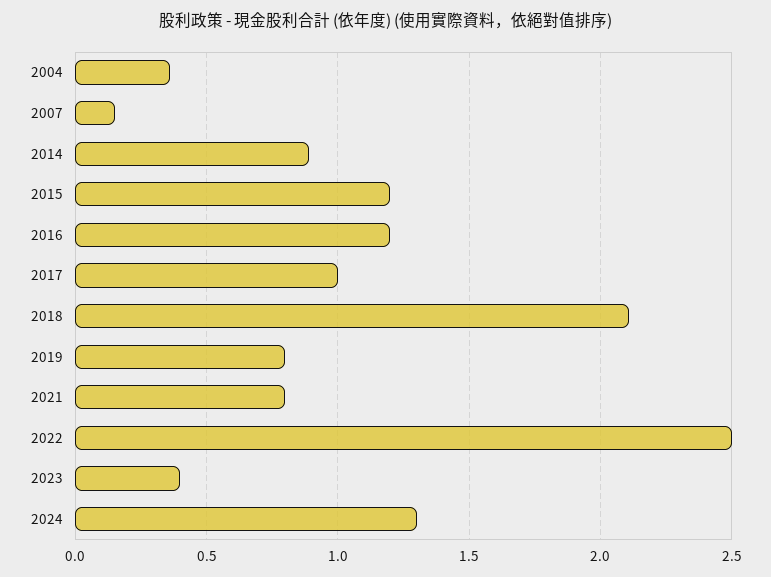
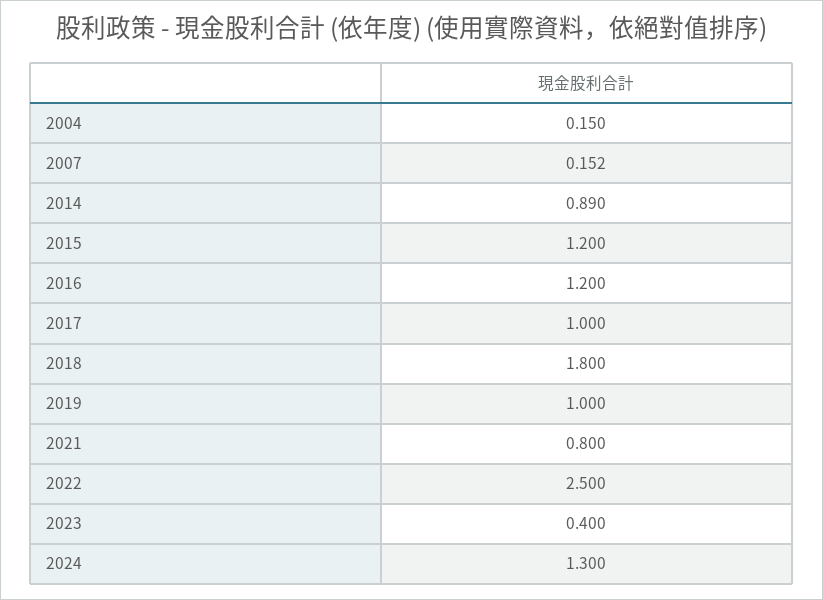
2004: 0.35 -> 0.15
2018: 2.1 -> 1.8
2019: 0.8 -> 1

